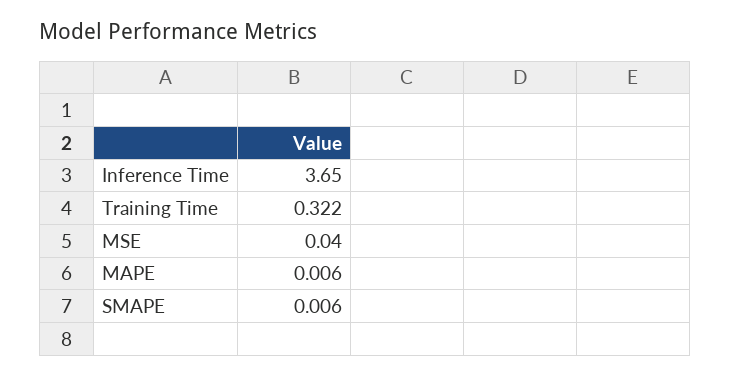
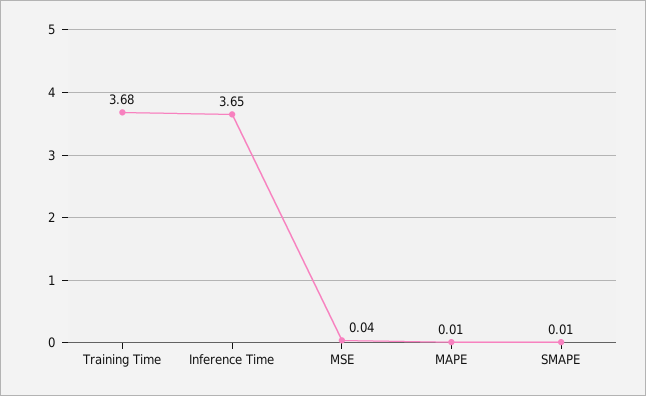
Training Time: 0.322 -> 3.68

